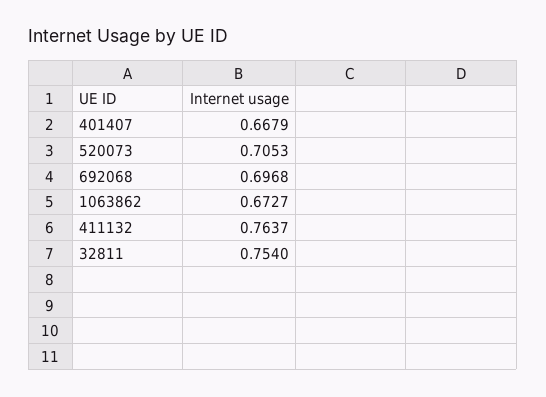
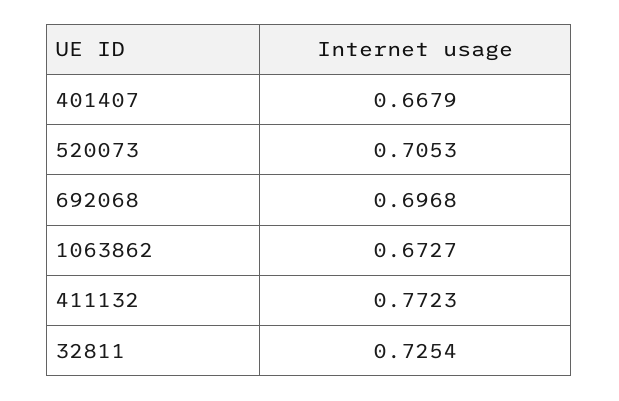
411132: 0.7637 -> 0.7723
32811: 0.754 -> 0.7254

